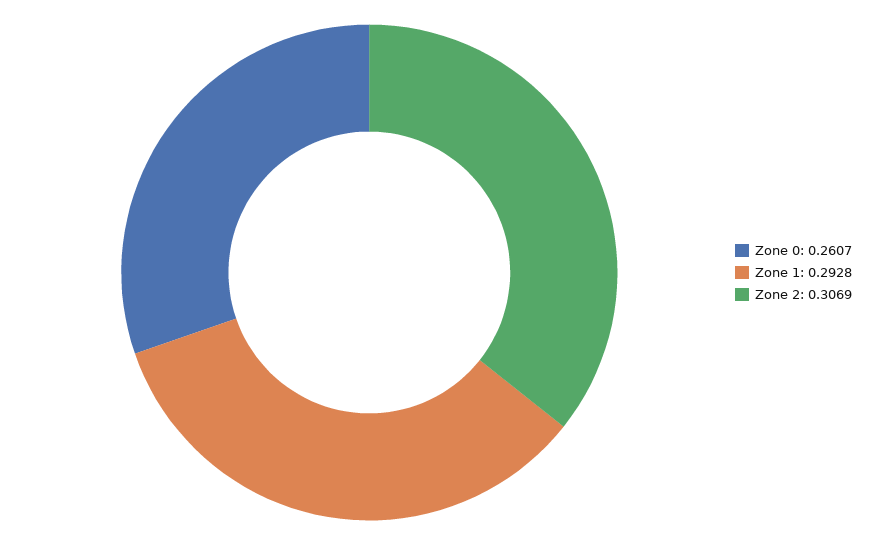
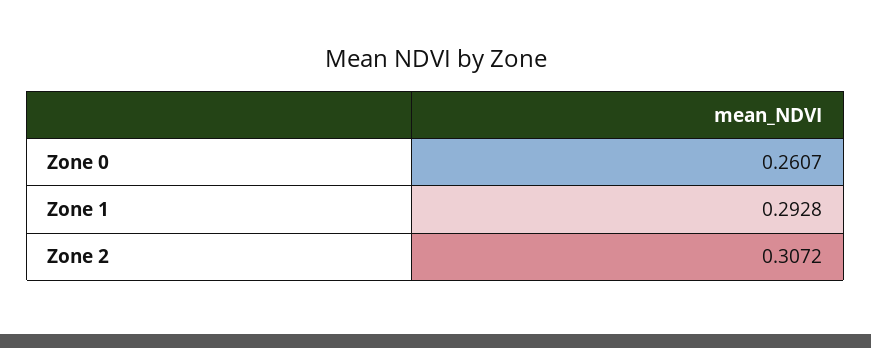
Zone 2: 0.3069 -> 0.3072

